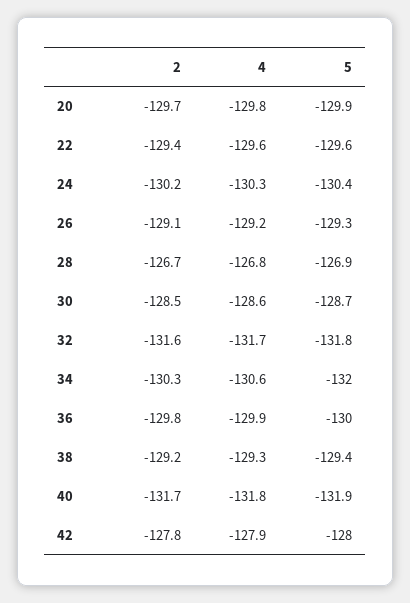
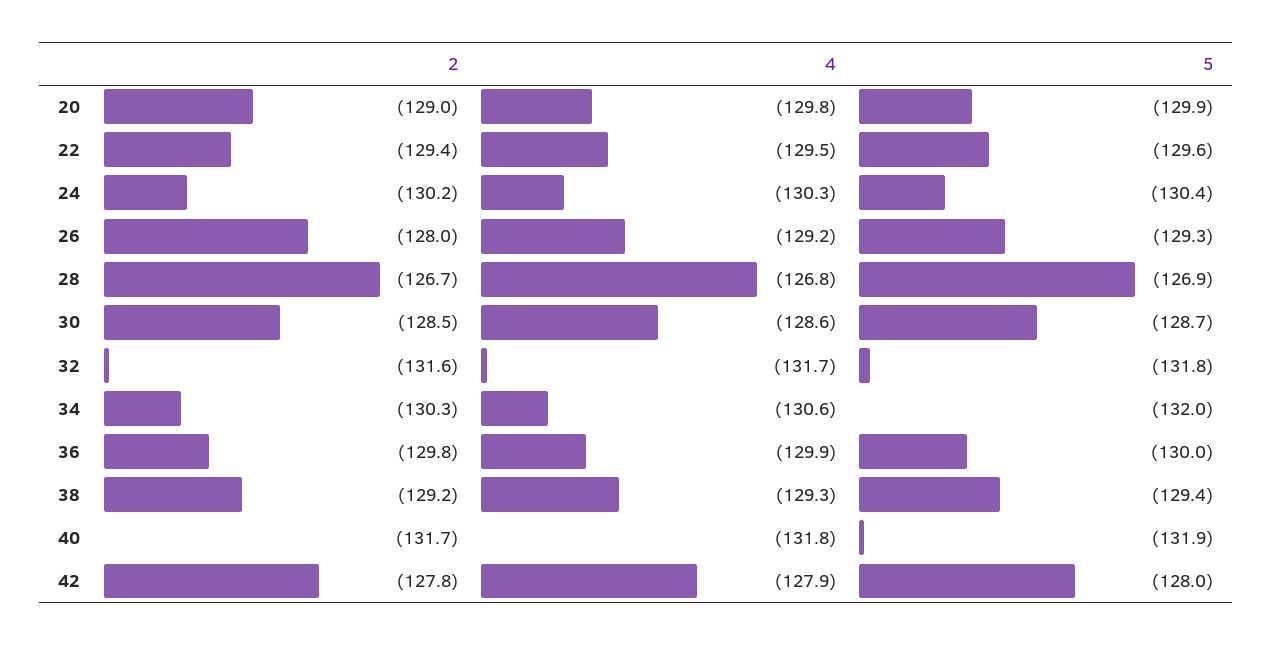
2, 20: -129.7 -> -129
4, 22: -129.6 -> -129.5
2, 26: -129.1 -> -128

